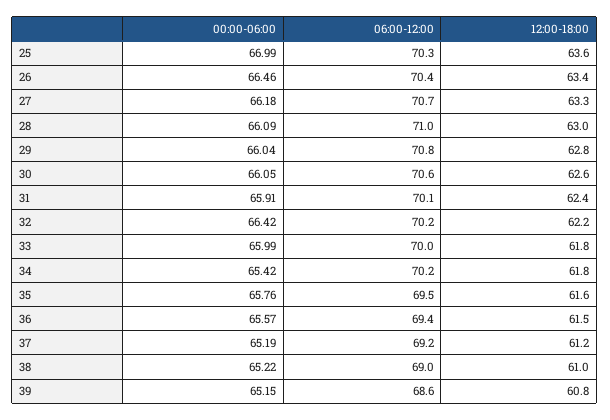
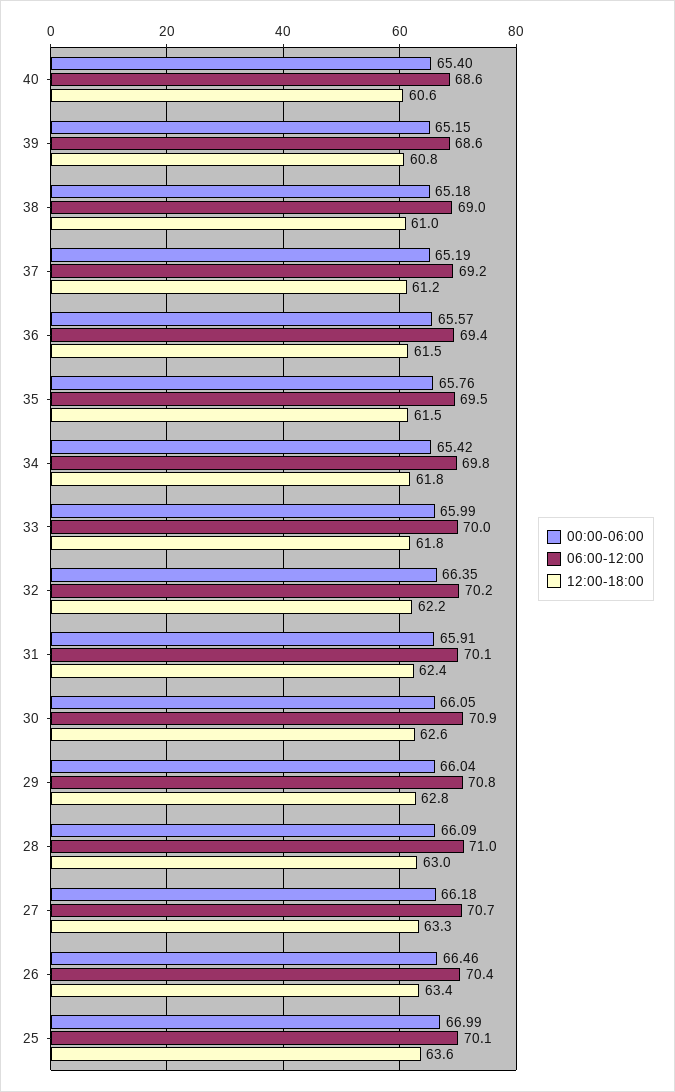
06:00-12:00, 25: 70.3 -> 70.1
06:00-12:00, 30: 70.6 -> 70.9
00:00-06:00, 32: 66.42 -> 66.35
06:00-12:00, 34: 70.2 -> 69.8
12:00-18:00, 35: 61.6 -> 61.5
00:00-06:00, 38: 65.22 -> 65.18
00:00-06:00, 40: none -> 65.4
06:00-12:00, 40: none -> 68.6
12:00-18:00, 40: none -> 60.6

